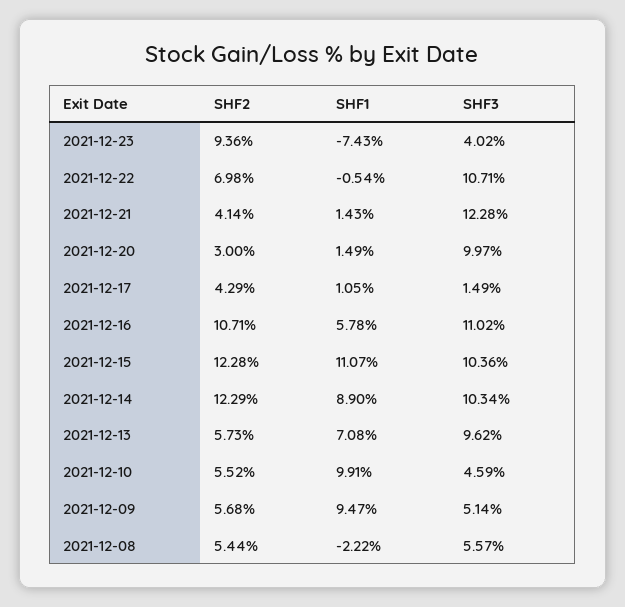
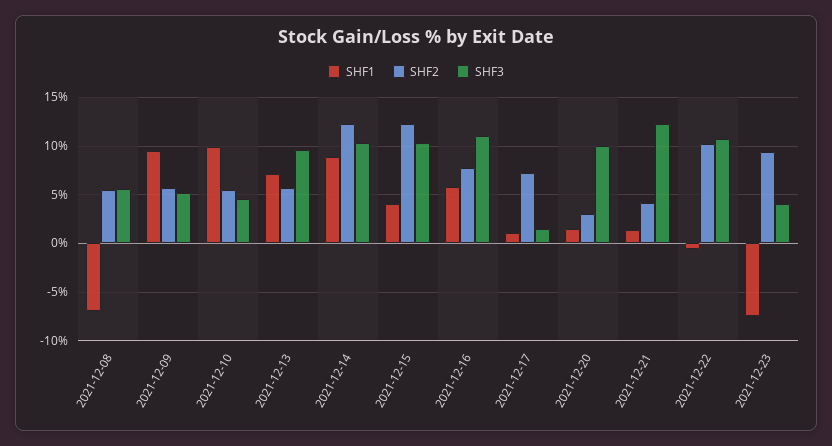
SHF2, 2021-12-22: 6.98 -> 10
SHF2, 2021-12-17: 4.29 -> 7
SHF2, 2021-12-16: 10.71 -> 8
SHF1, 2021-12-15: 11.07 -> 4
SHF1, 2021-12-08: -2.22 -> -7

